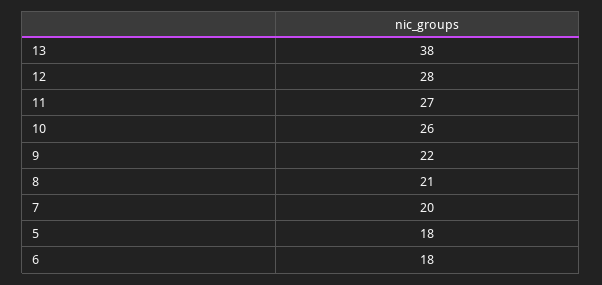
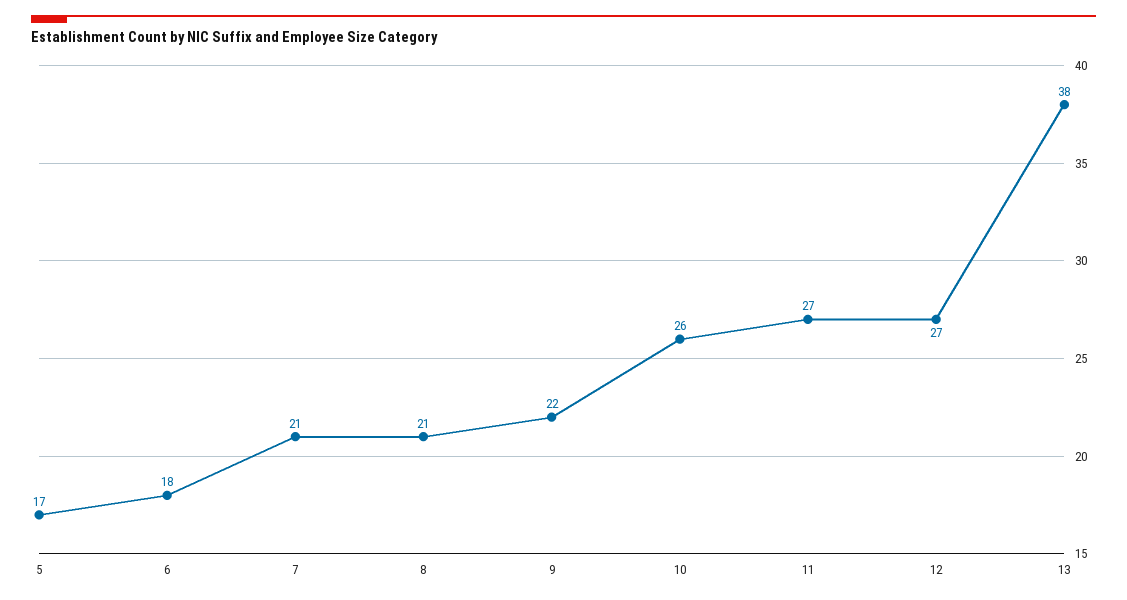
12: 28 -> 27
7: 20 -> 21
5: 18 -> 17

